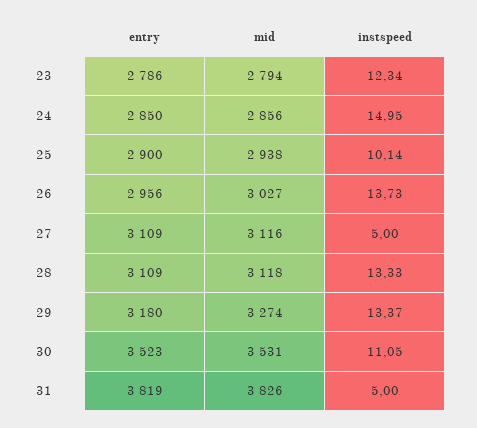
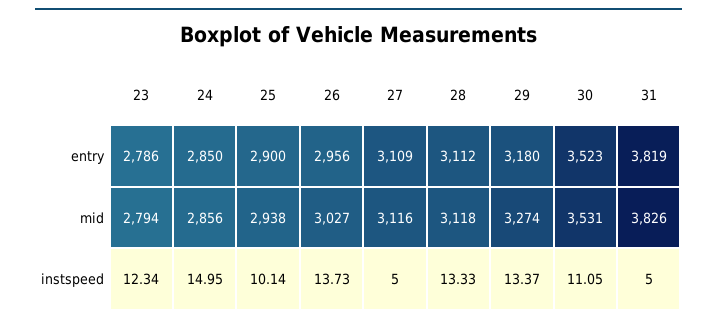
entry, 28: 3109 -> 3112

